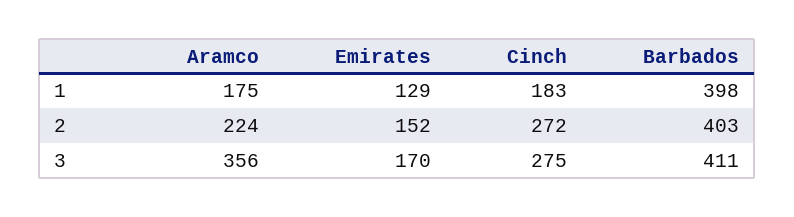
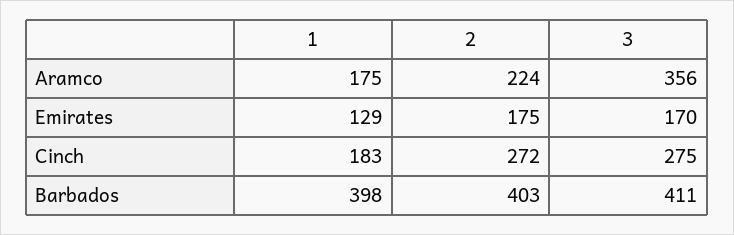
Emirates, 2: 152 -> 175

